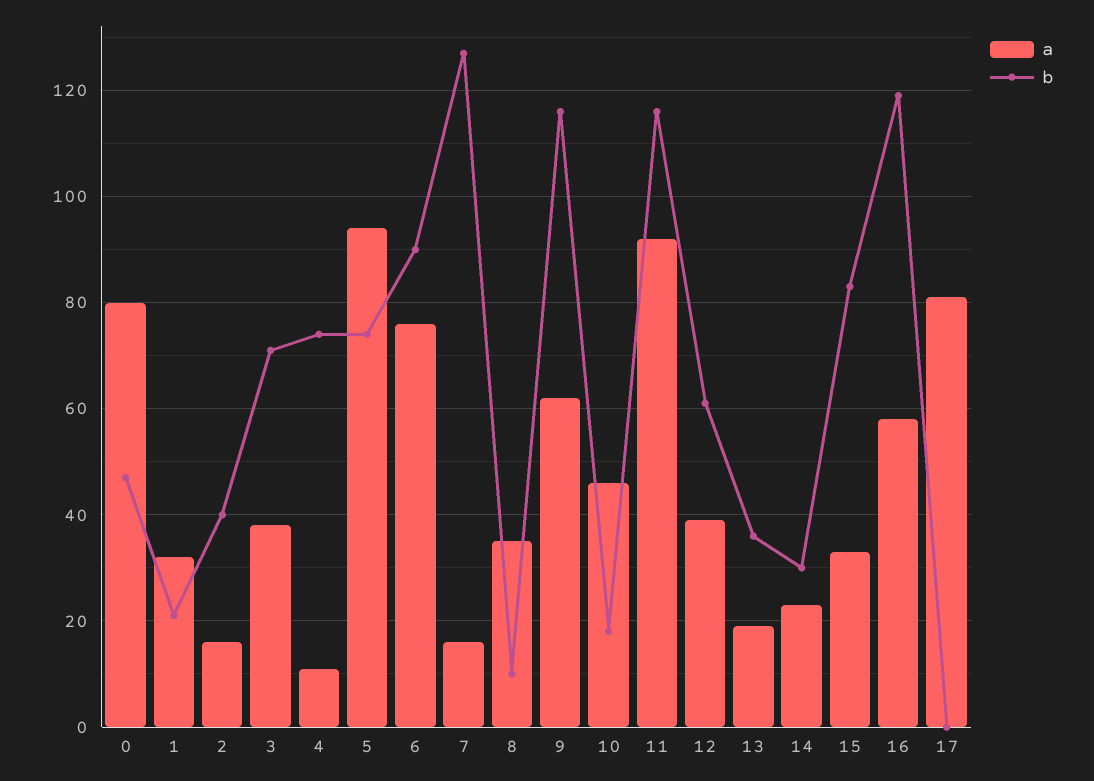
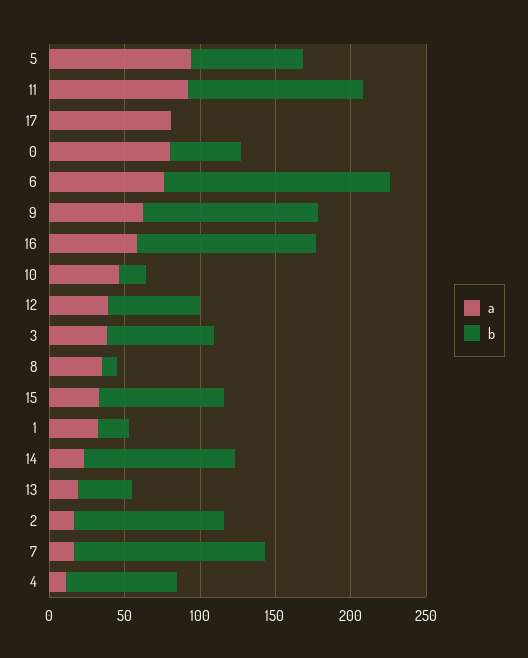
b, 2: 40 -> 100
b, 6: 90 -> 150
b, 14: 30 -> 100

